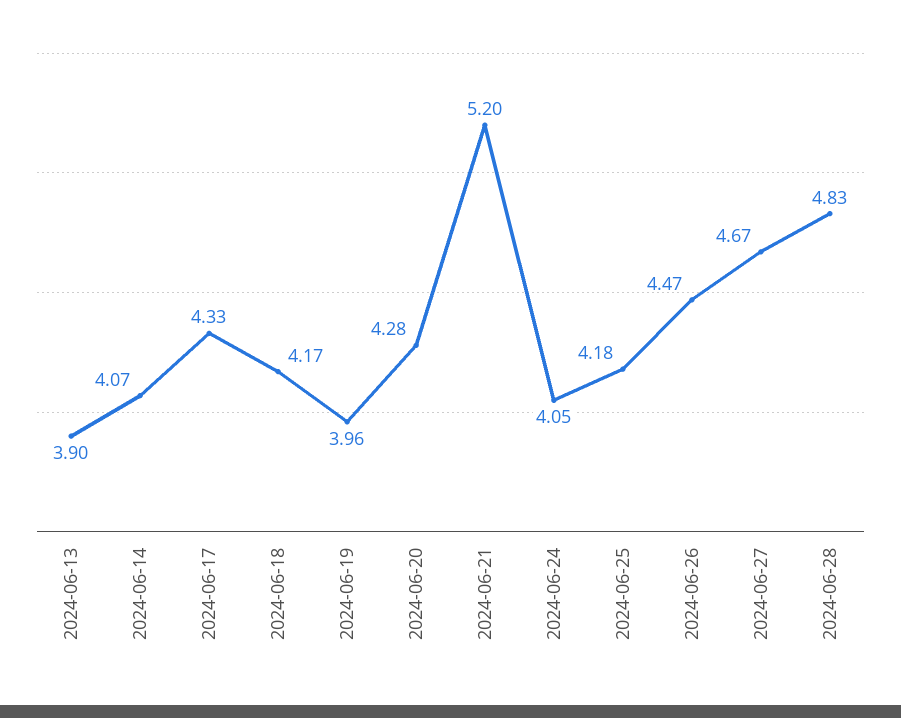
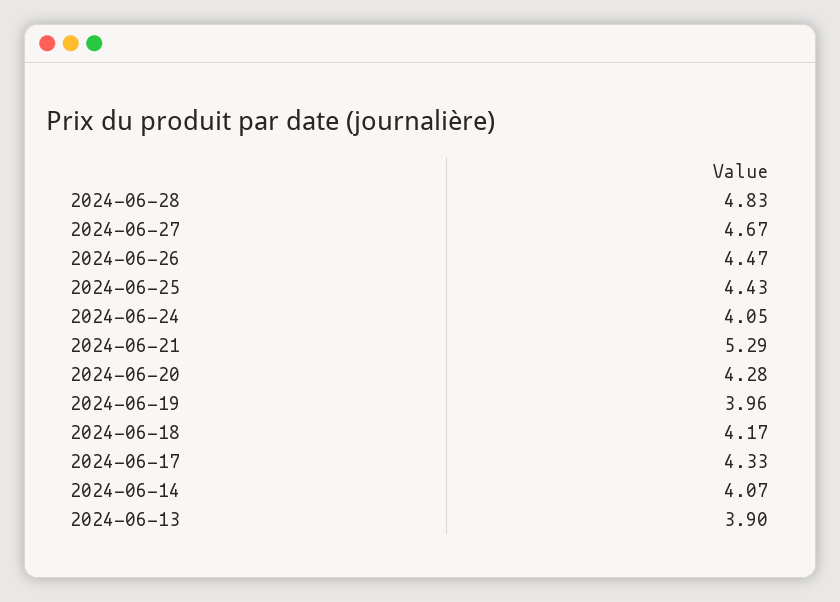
2024-06-21: 5.2 -> 5.29
2024-06-25: 4.18 -> 4.43

